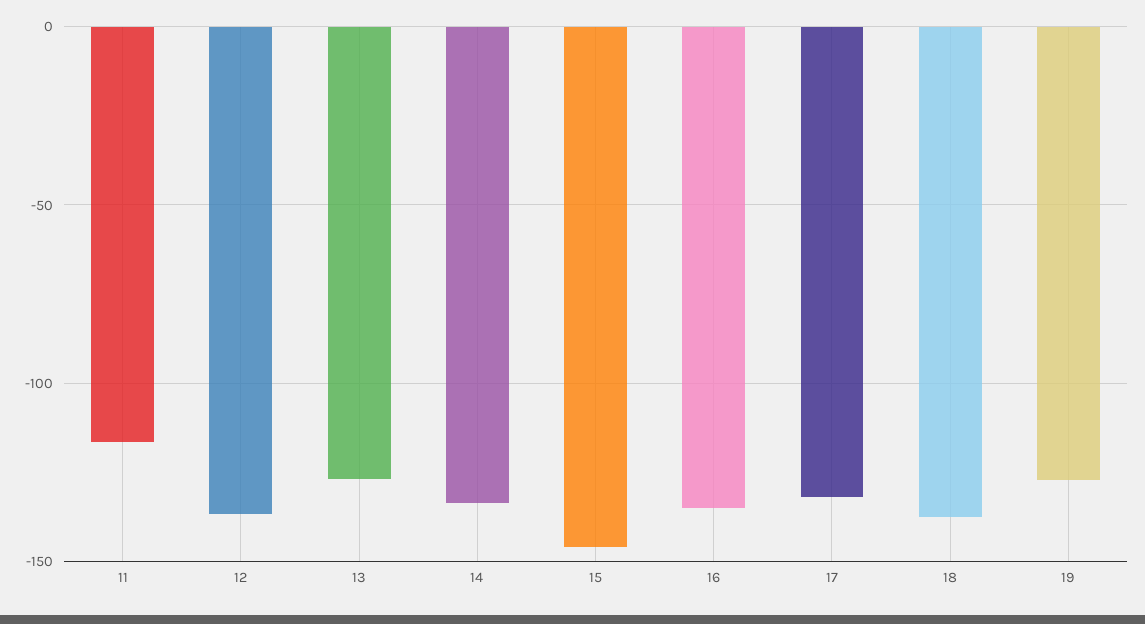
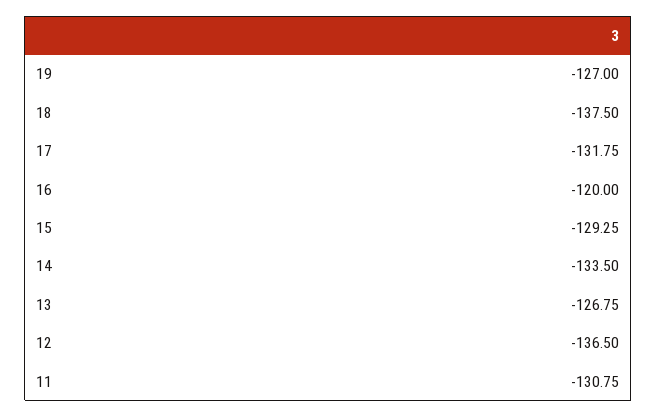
11: -115 -> -130.75
15: -145 -> -129.25
16: -135 -> -120

